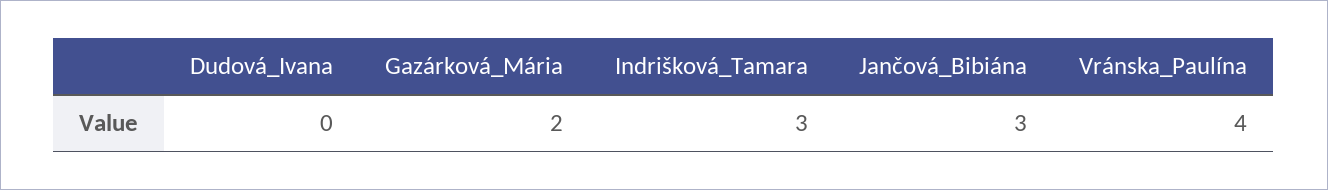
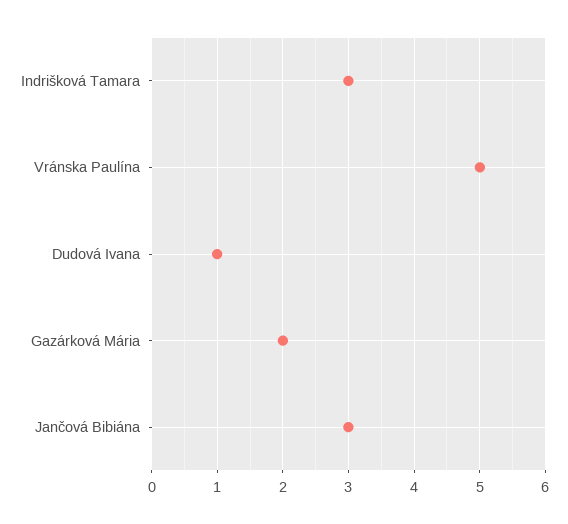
Dudová_Ivana: 0 -> 1
Vránska_Paulína: 4 -> 5

